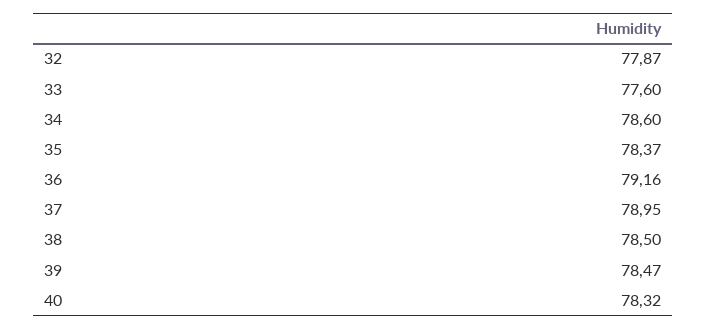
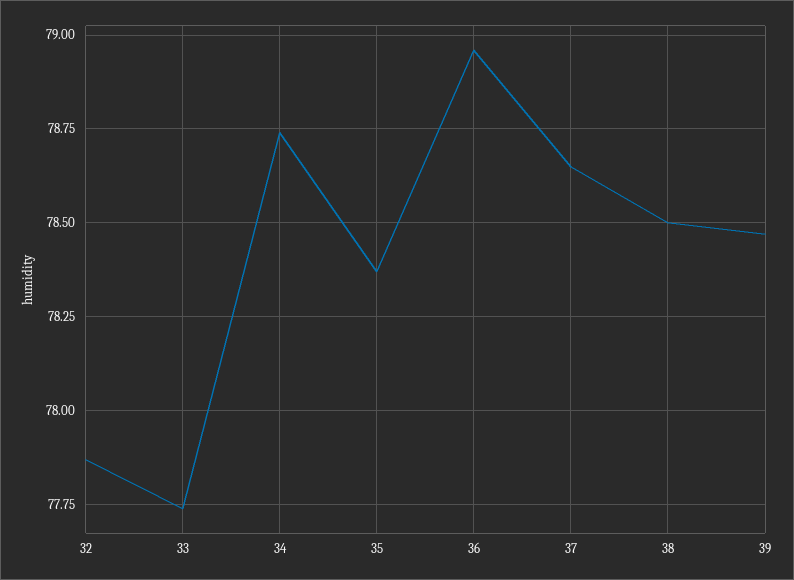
33: 77.6 -> 77.75
34: 78.6 -> 78.75
36: 79.16 -> 78.95
37: 78.95 -> 78.65
40: 78.32 -> none

